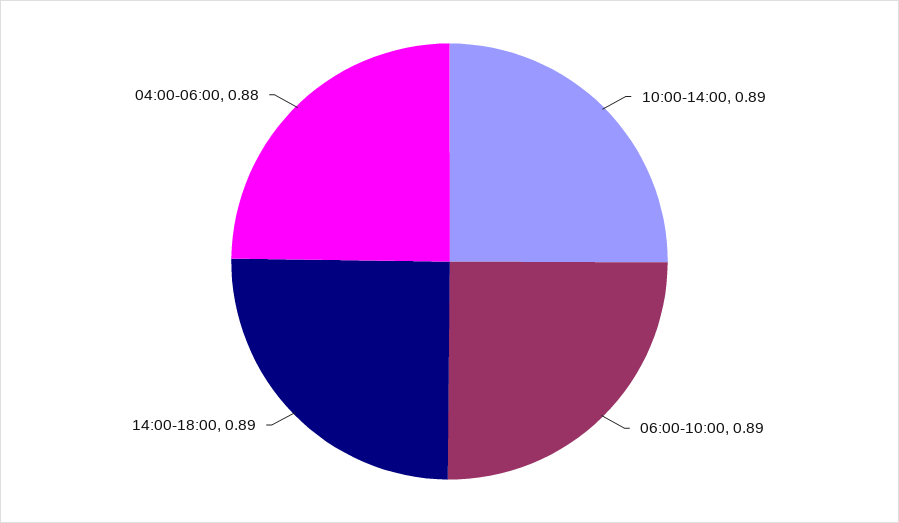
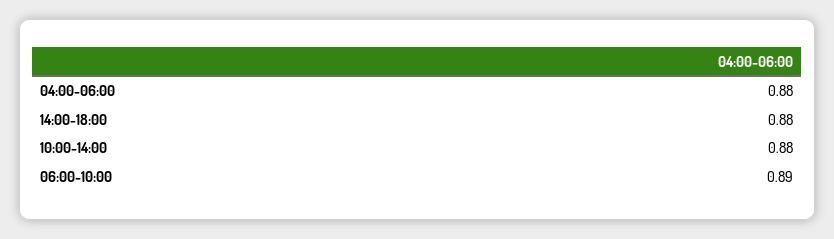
10:00-14:00: 0.89 -> 0.88
14:00-18:00: 0.89 -> 0.88

